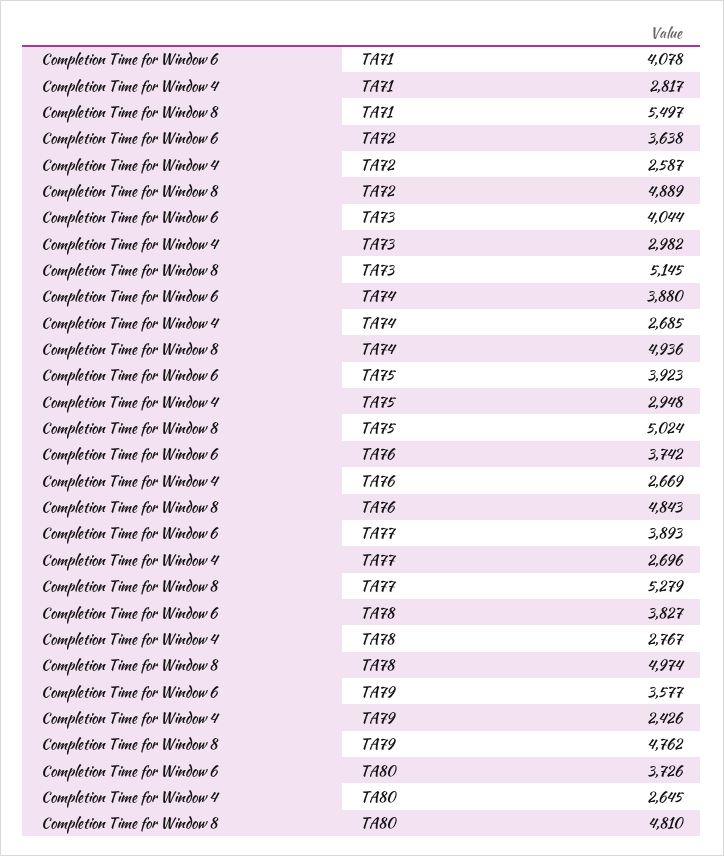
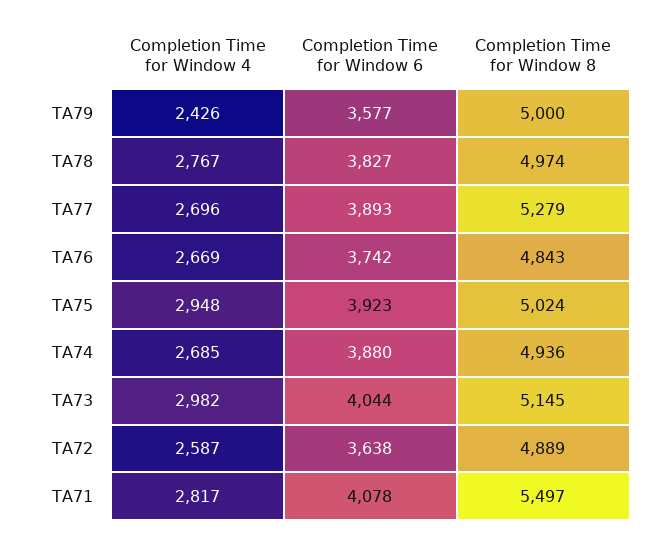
Completion Time for Window 8, TA79: 4762 -> 5000
Completion Time for Window 6, TA80: 3726 -> none
Completion Time for Window 4, TA80: 2645 -> none
Completion Time for Window 8, TA80: 4810 -> none

